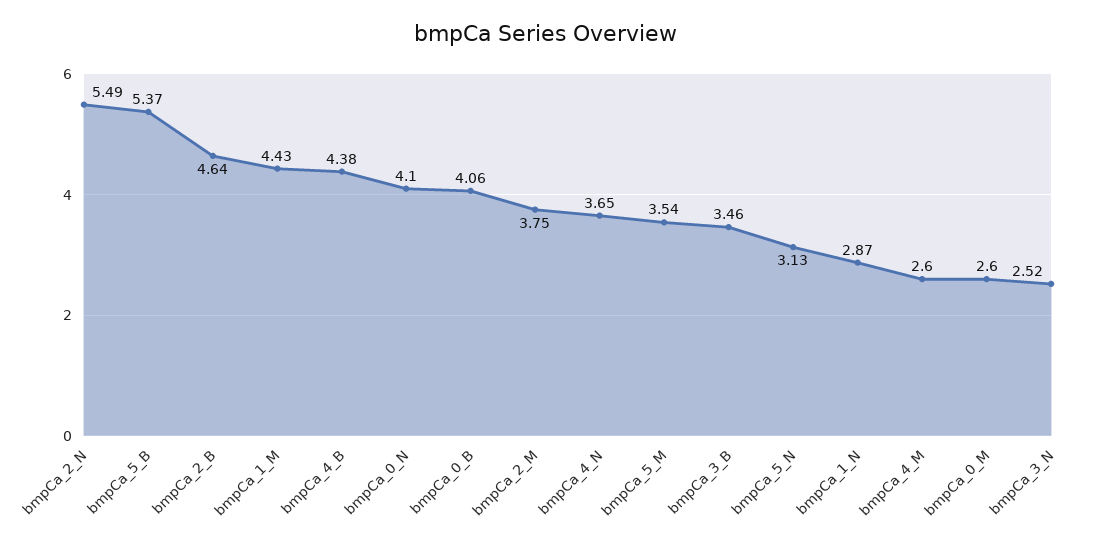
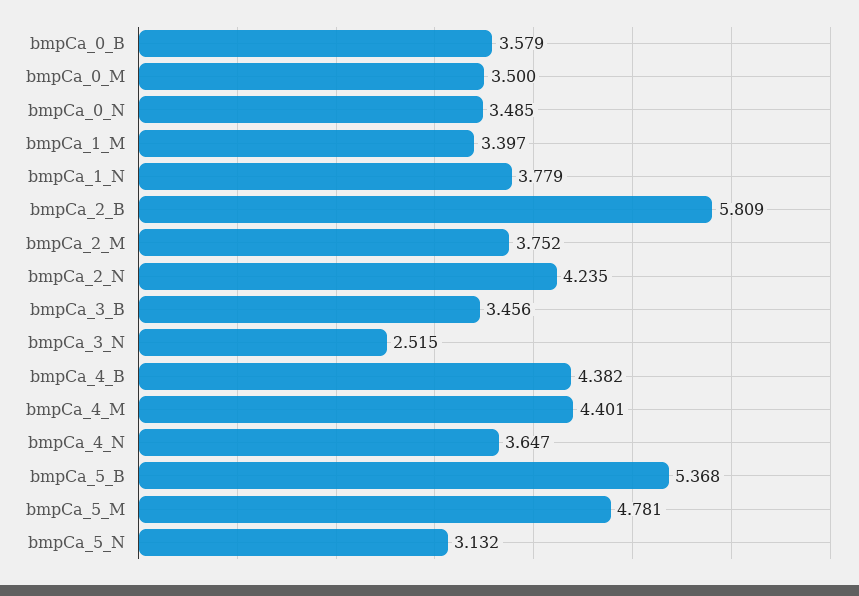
bmpCa_2_N: 5.49 -> 4.235
bmpCa_2_B: 4.64 -> 5.809
bmpCa_1_M: 4.43 -> 3.397
bmpCa_0_N: 4.1 -> 3.485
bmpCa_0_B: 4.06 -> 3.579
bmpCa_5_M: 3.54 -> 4.781
bmpCa_1_N: 2.87 -> 3.779
bmpCa_4_M: 2.6 -> 4.401
bmpCa_0_M: 2.6 -> 3.5

